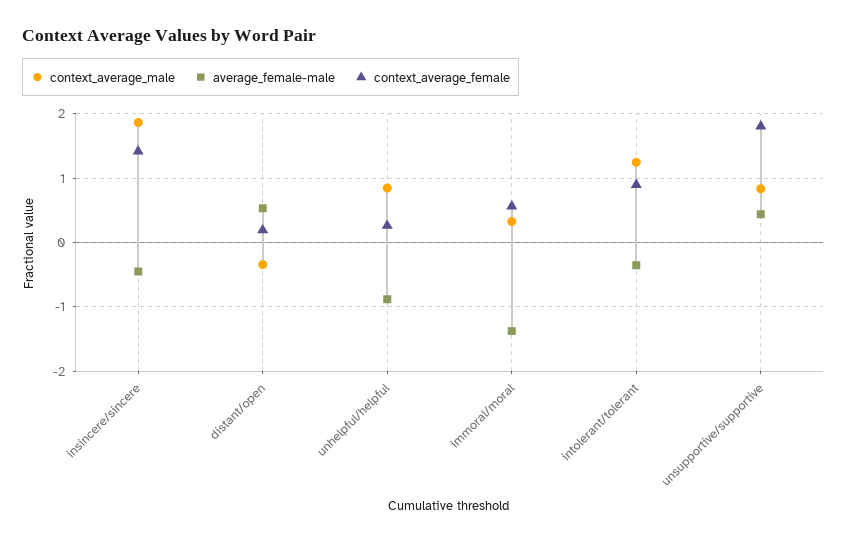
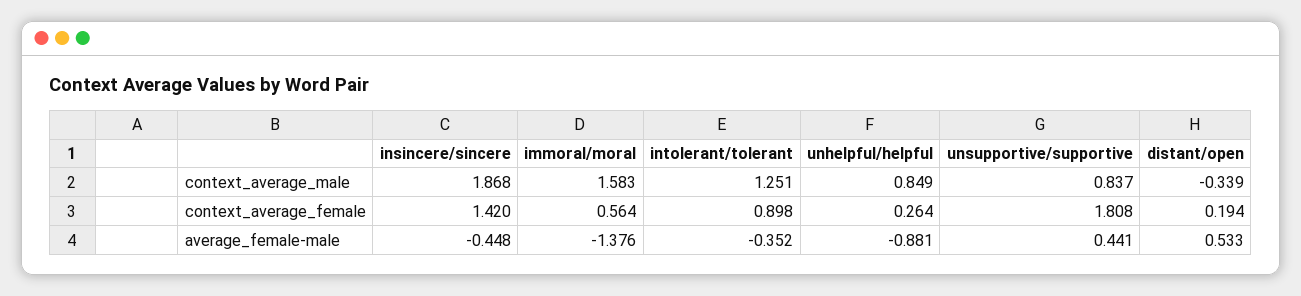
context_average_male, immoral/moral: 0.3 -> 1.583

